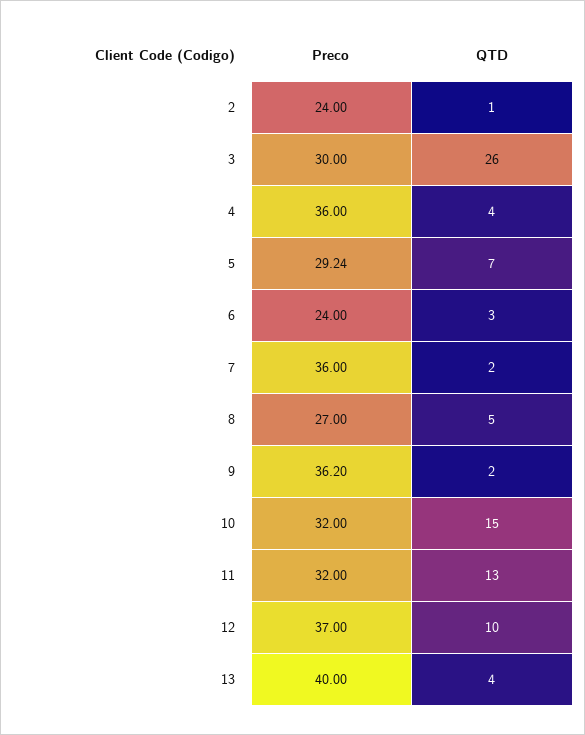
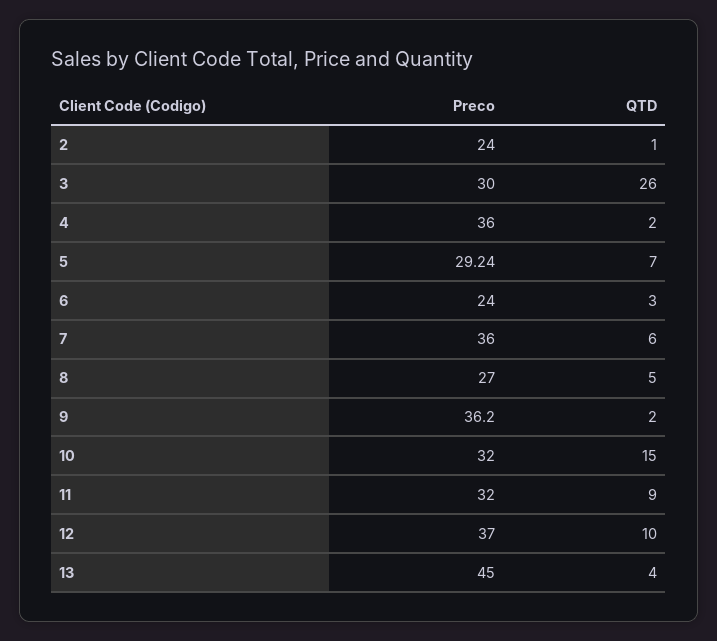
QTD, 4: 4 -> 2
QTD, 7: 2 -> 6
QTD, 11: 13 -> 9
Preco, 13: 40 -> 45

